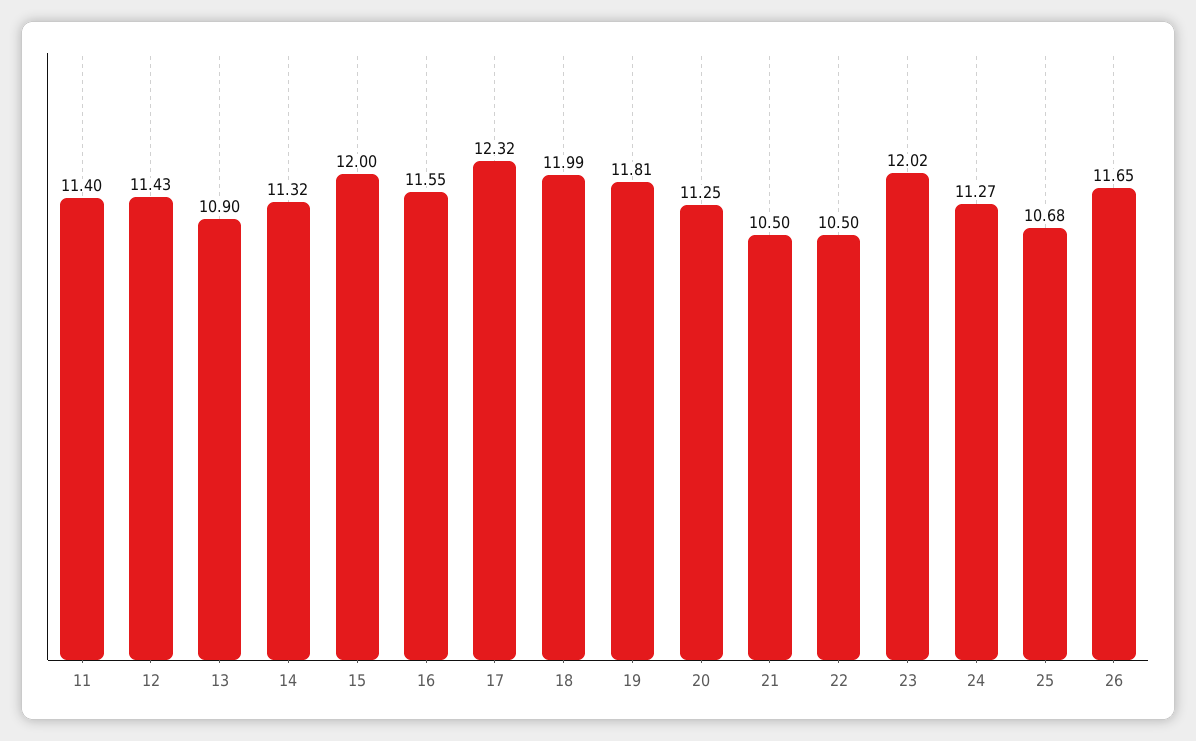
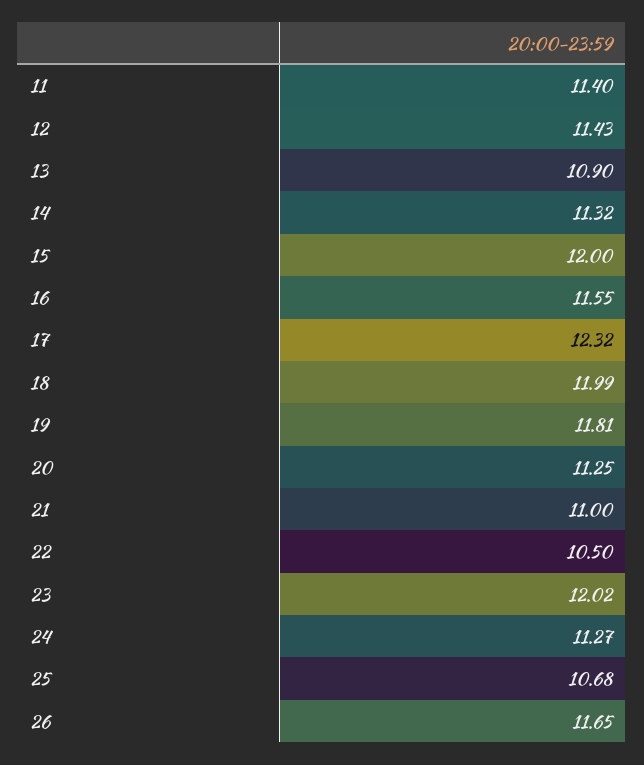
21: 10.5 -> 11

